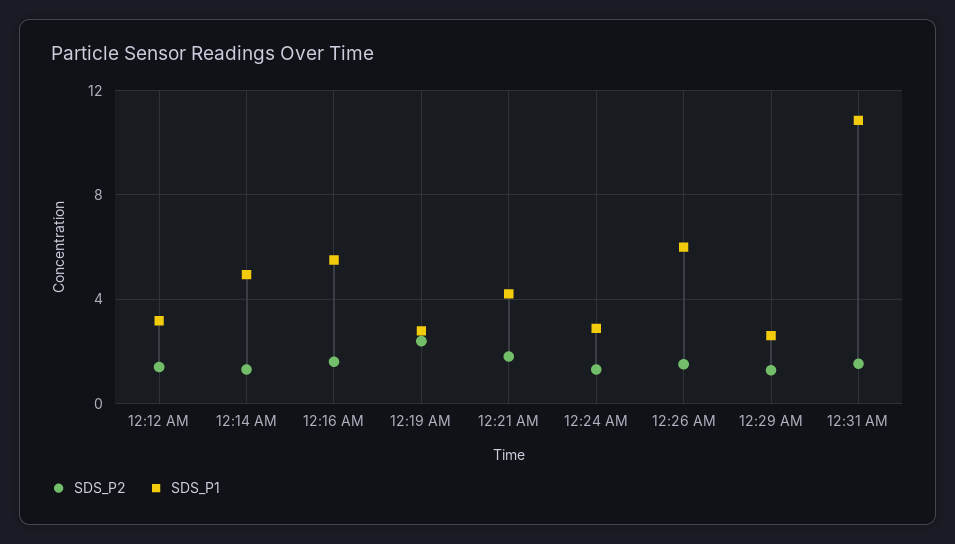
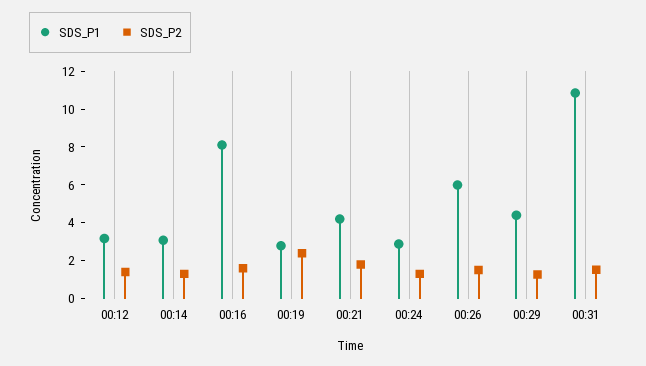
SDS_P1, 12:14 AM: 5 -> 3
SDS_P1, 12:16 AM: 5.5 -> 8
SDS_P1, 12:29 AM: 2.5 -> 4.5

